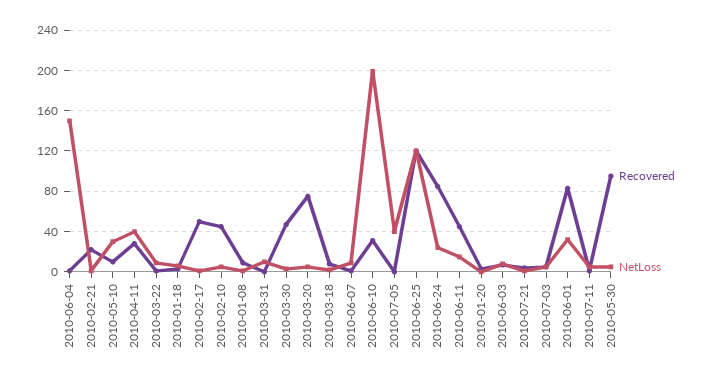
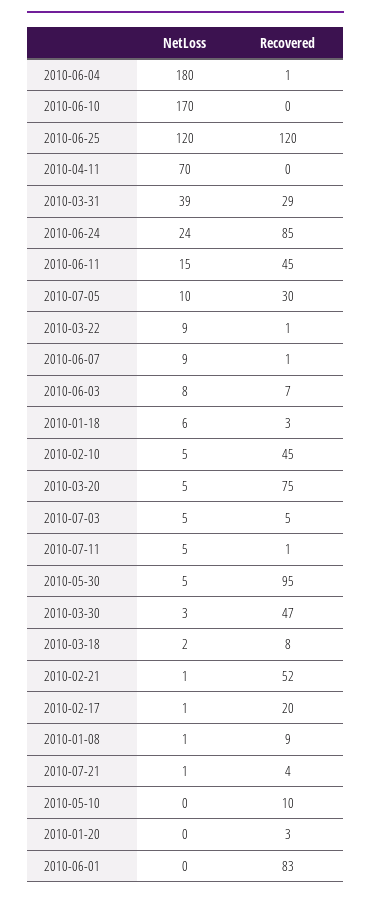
NetLoss, 2010-06-04: 150 -> 180
Recovered, 2010-02-21: 20 -> 52
NetLoss, 2010-05-10: 30 -> 0
Recovered, 2010-04-11: 30 -> 0
NetLoss, 2010-04-11: 40 -> 70
Recovered, 2010-02-17: 50 -> 20
Recovered, 2010-03-31: 0 -> 29
NetLoss, 2010-03-31: 10 -> 39
Recovered, 2010-06-10: 30 -> 0
NetLoss, 2010-06-10: 200 -> 170
Recovered, 2010-07-05: 0 -> 30
NetLoss, 2010-07-05: 40 -> 10
NetLoss, 2010-06-01: 30 -> 0

